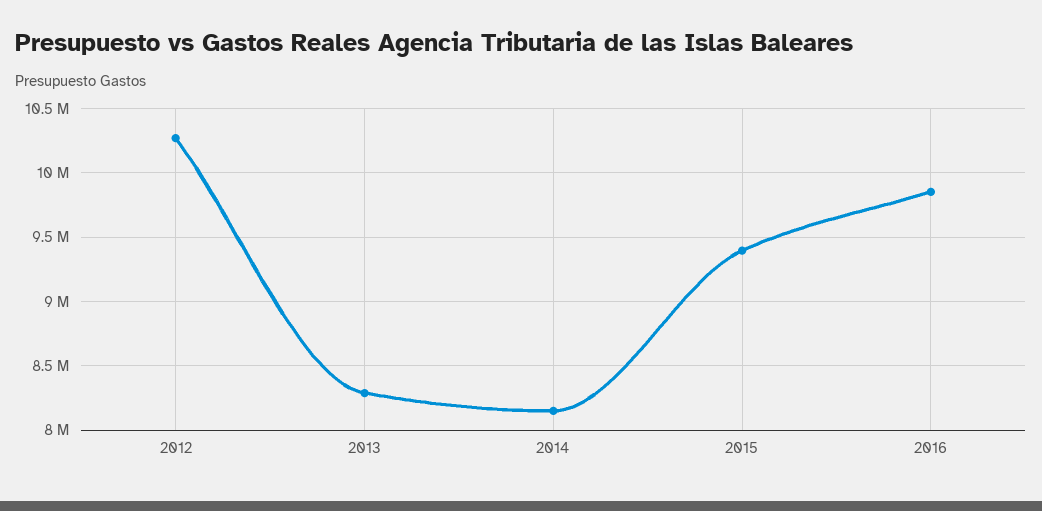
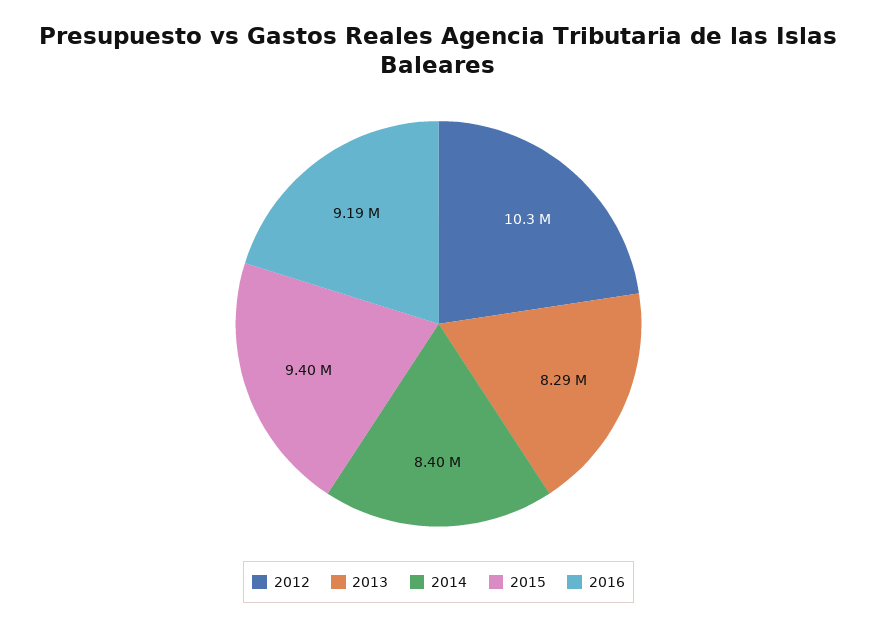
2014: 8150000 -> 8400000
2016: 9850000 -> 9190000

